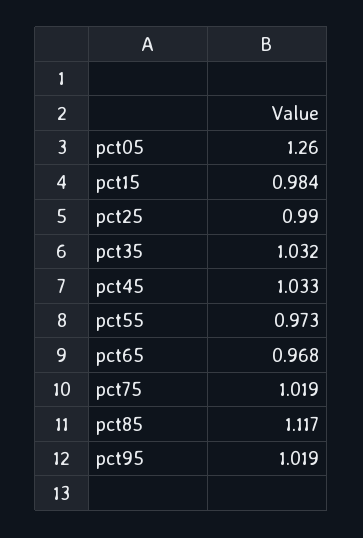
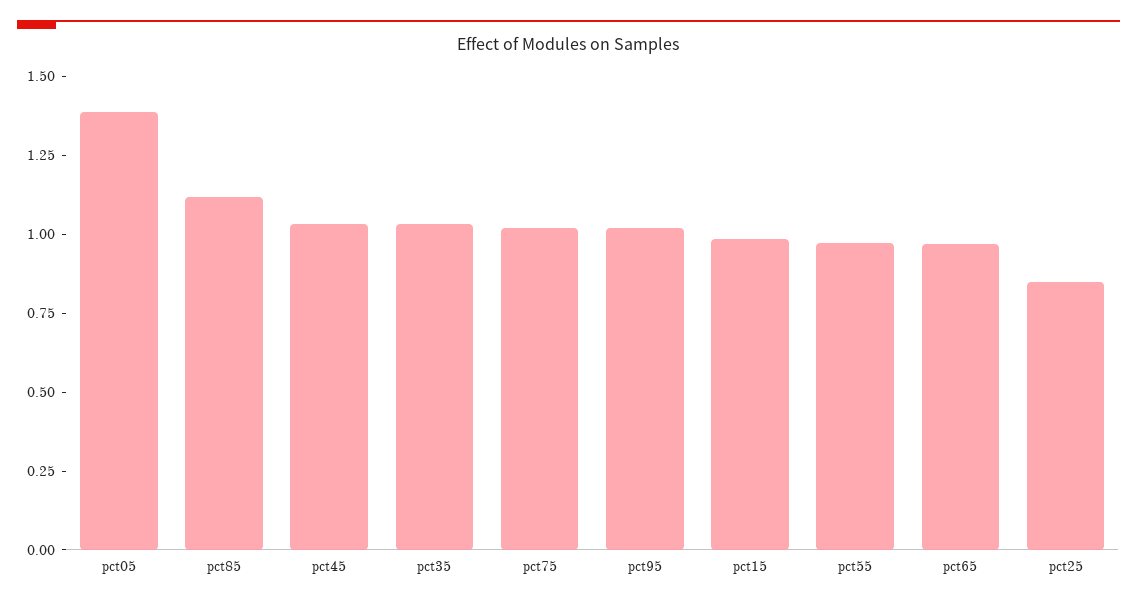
pct05: 1.26 -> 1.4
pct25: 0.99 -> 0.85

